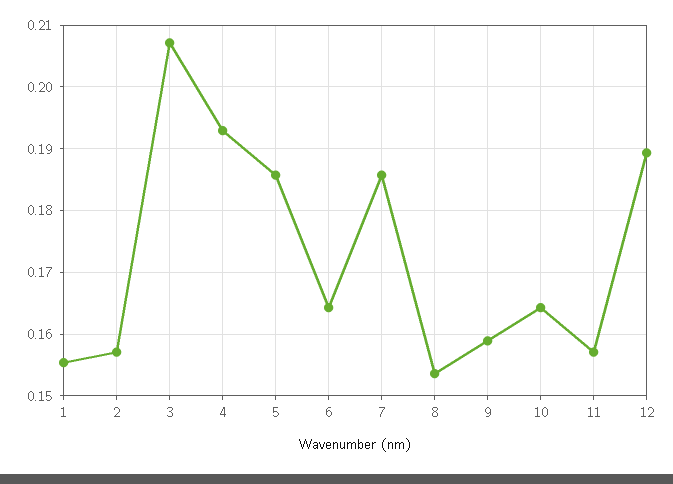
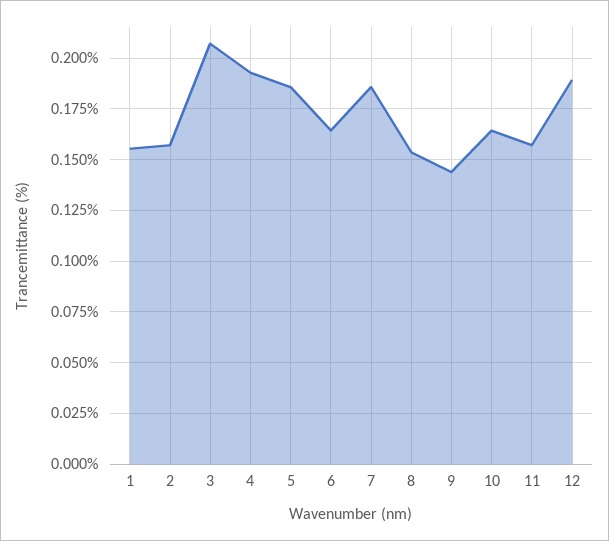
9: 0.159 -> 0.145

